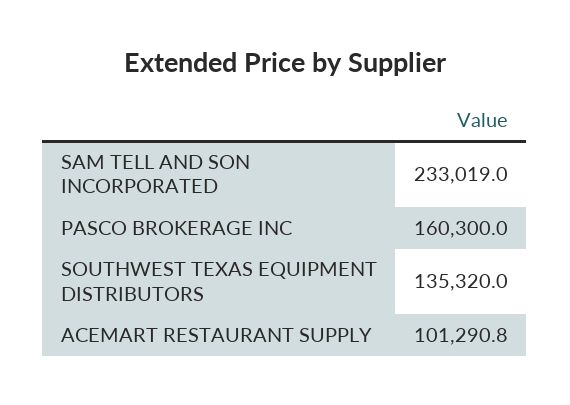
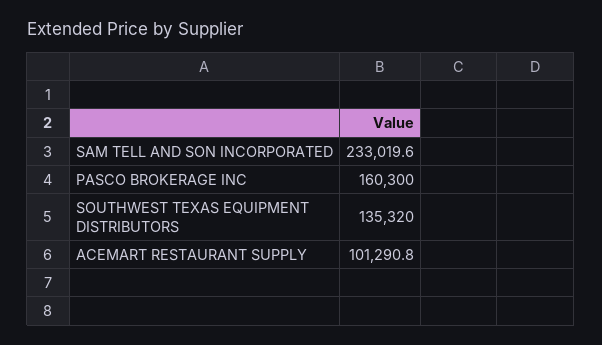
SAM TELL AND SON INCORPORATED: 233019 -> 233019.6

